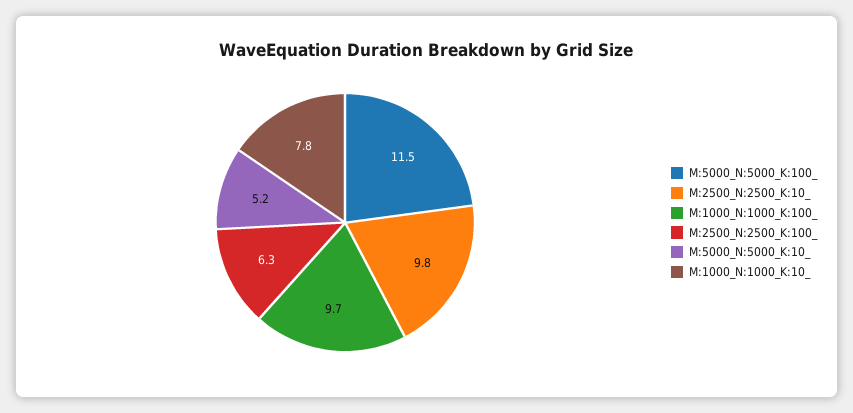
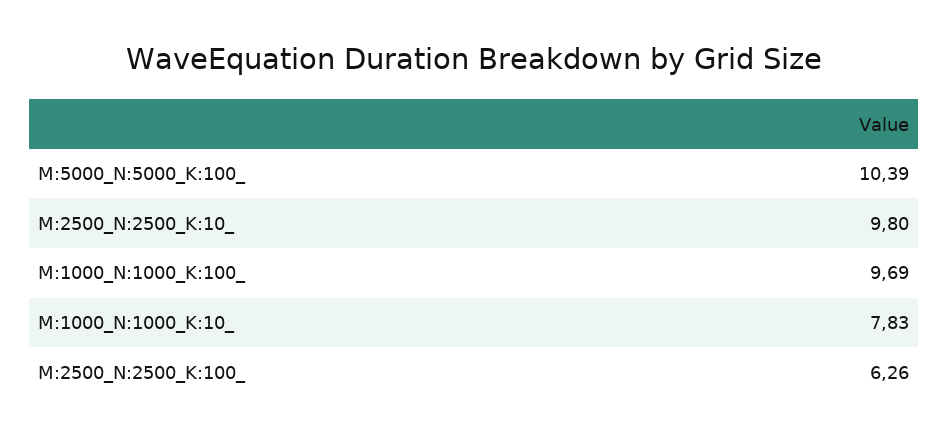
M:5000_N:5000_K:100_: 11.5 -> 10.39
M:5000_N:5000_K:10_: 5.2 -> none

